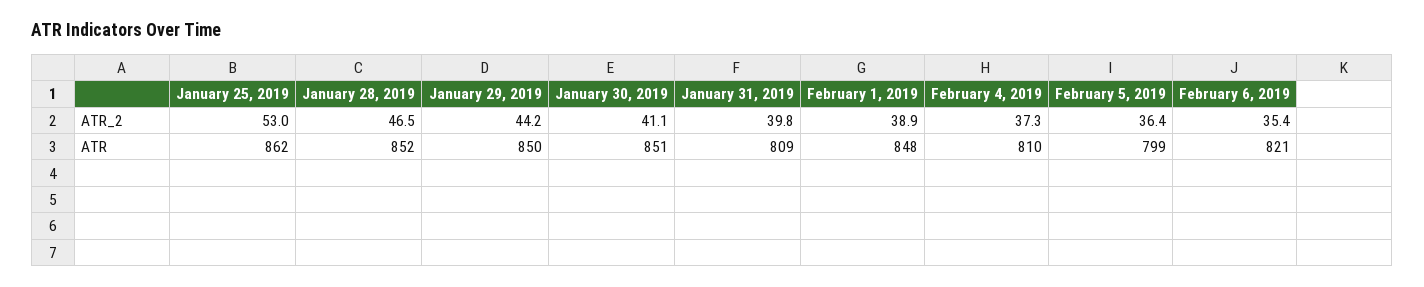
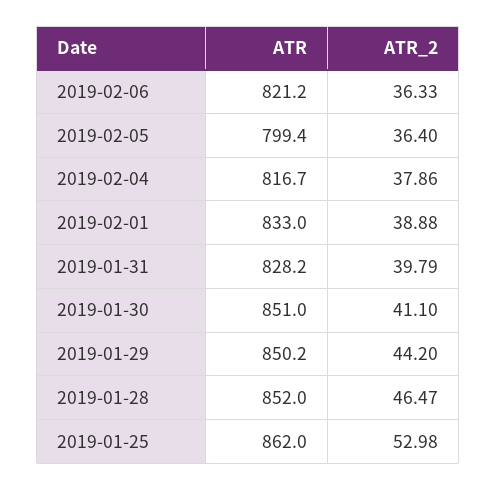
February 4, 2019, ATR_2: 37.3 -> 37.86
February 6, 2019, ATR_2: 35.4 -> 36.33
January 31, 2019, ATR: 809 -> 828.2
February 1, 2019, ATR: 848 -> 833
February 4, 2019, ATR: 810 -> 816.7

